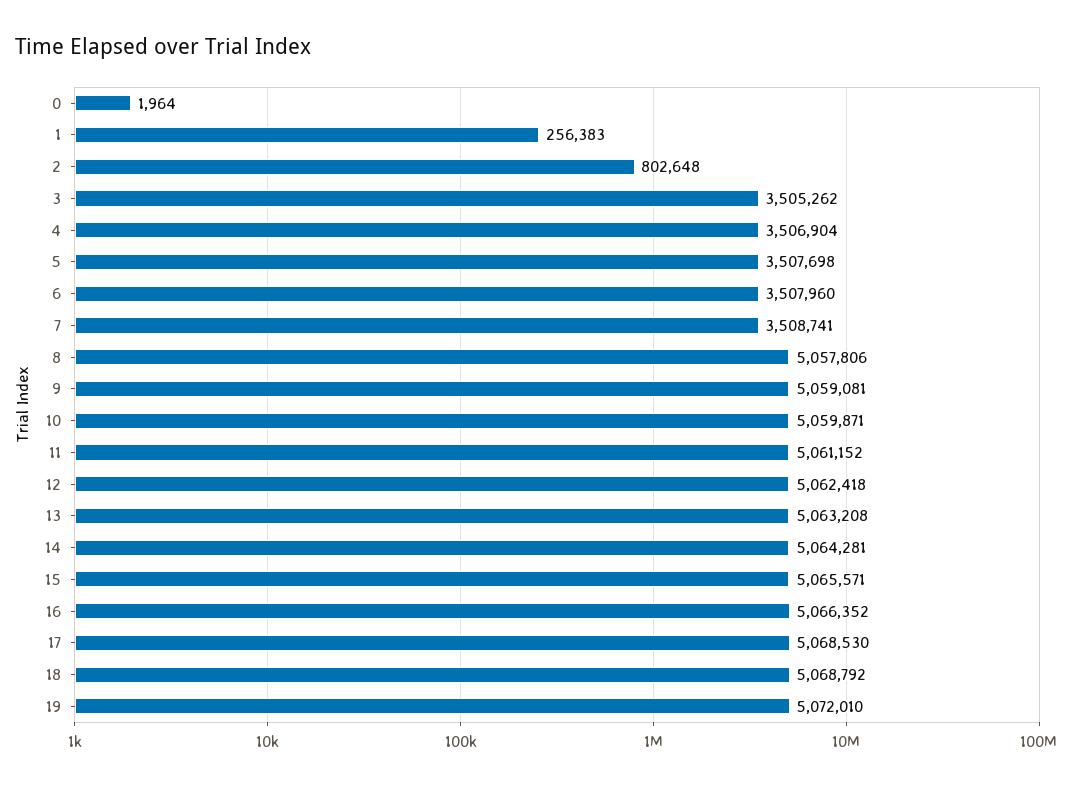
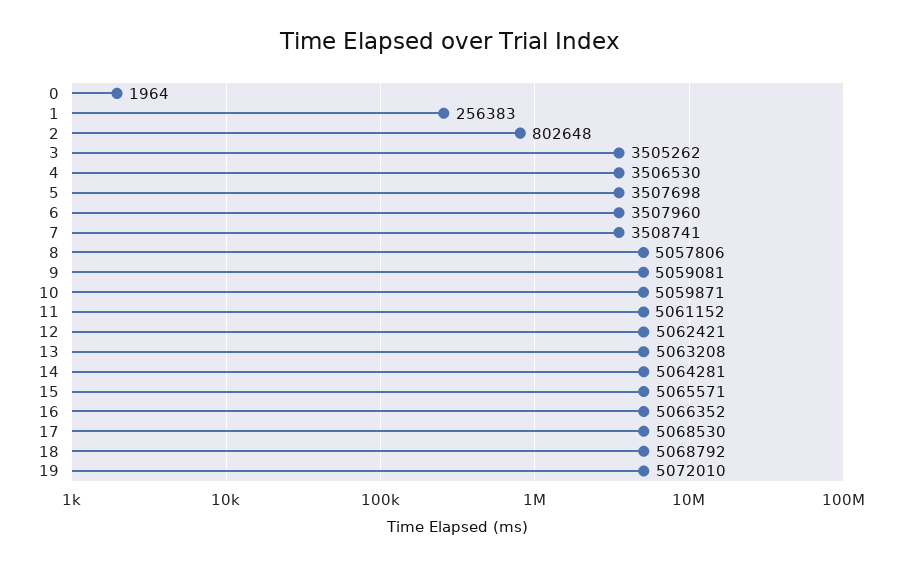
4: 3506904 -> 3506530
12: 5062418 -> 5062421

